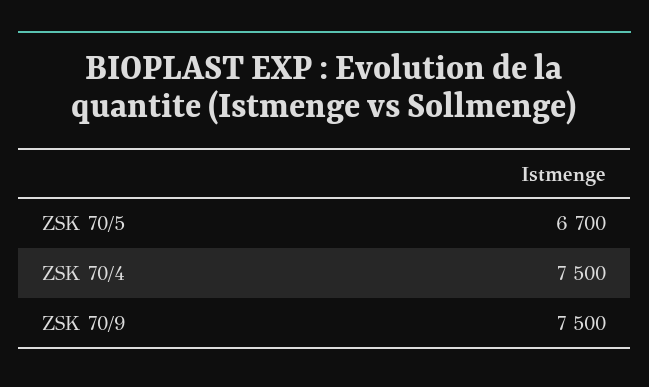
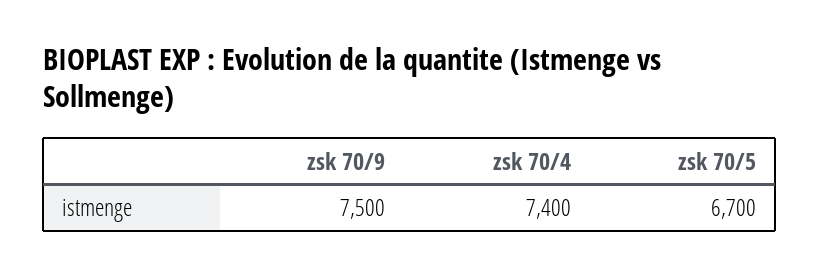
ZSK 70/4: 7500 -> 7400

